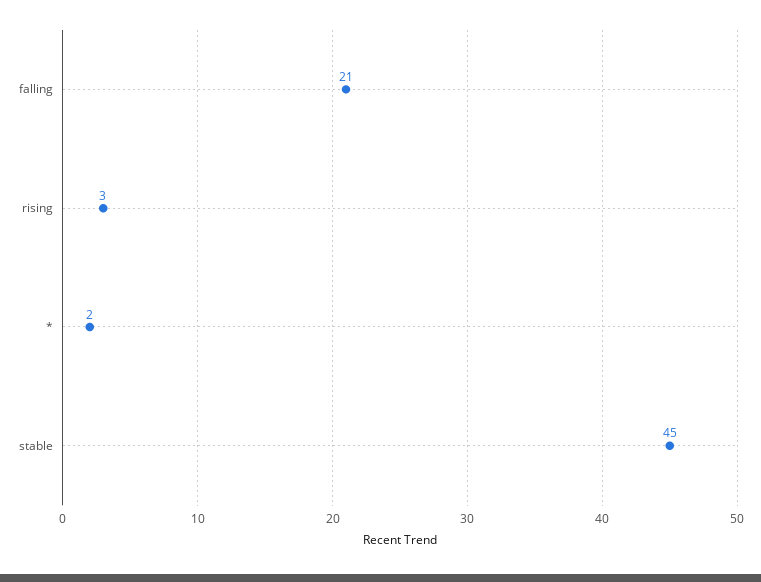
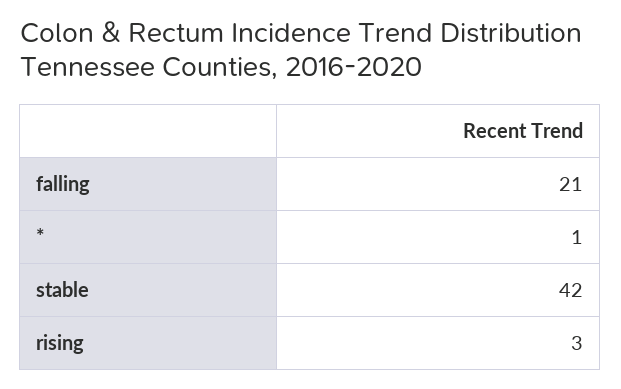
*: 2 -> 1
stable: 45 -> 42

